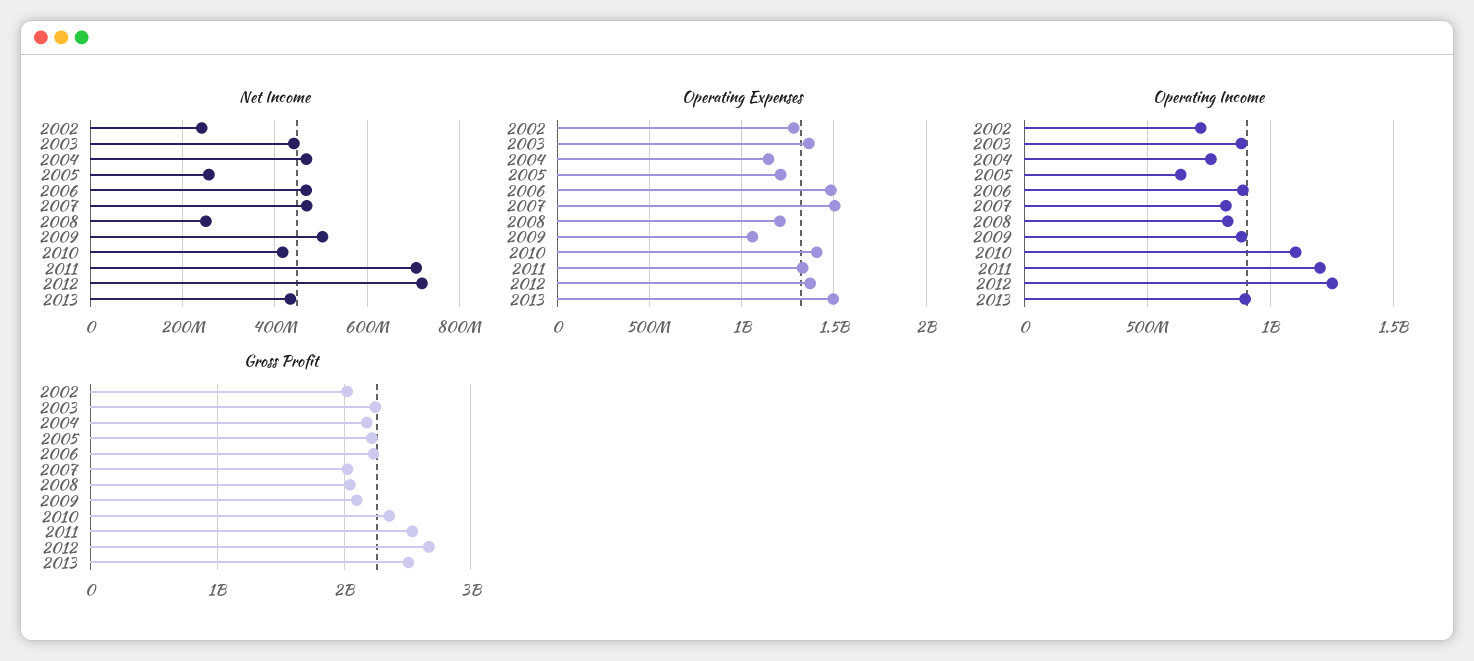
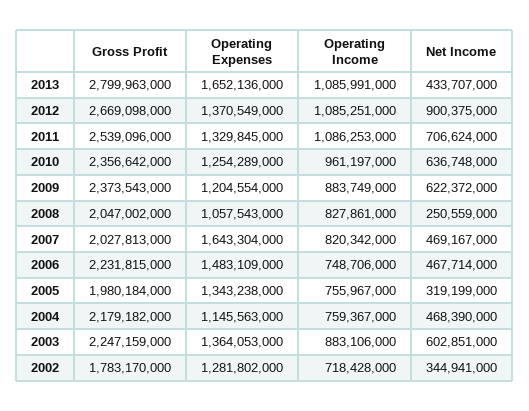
Net Income, 2002: 240000000 -> 344941000
Net Income, 2003: 440000000 -> 602851000
Net Income, 2005: 260000000 -> 319199000
Net Income, 2009: 500000000 -> 622372000
Net Income, 2010: 420000000 -> 636748000
Net Income, 2012: 720000000 -> 900375000
Operating Expenses, 2005: 1200000000 -> 1343238000
Operating Expenses, 2007: 1500000000 -> 1643304000
Operating Expenses, 2008: 1200000000 -> 1057543000
Operating Expenses, 2009: 1050000000 -> 1204554000
Operating Expenses, 2010: 1400000000 -> 1254289000
Operating Expenses, 2013: 1500000000 -> 1652136000
Operating Income, 2005: 650000000 -> 755967000
Operating Income, 2006: 900000000 -> 748706000
Operating Income, 2010: 1100000000 -> 961197000
Operating Income, 2011: 1200000000 -> 1086253000
Operating Income, 2012: 1250000000 -> 1085251000
Operating Income, 2013: 900000000 -> 1085991000
Gross Profit, 2002: 2000000000 -> 1783170000
Gross Profit, 2005: 2200000000 -> 1980184000
Gross Profit, 2009: 2100000000 -> 2373543000
Gross Profit, 2013: 2500000000 -> 2799963000

